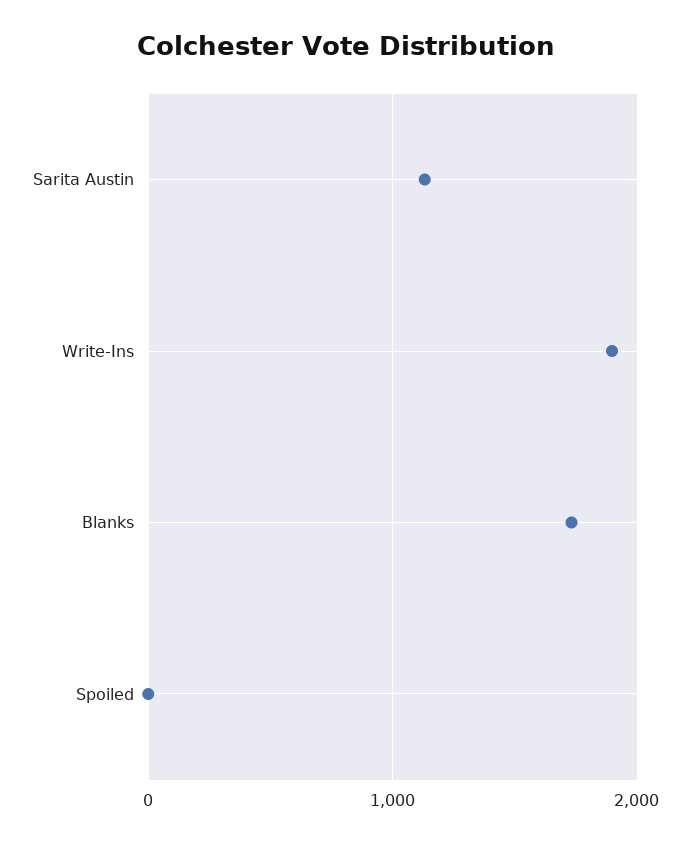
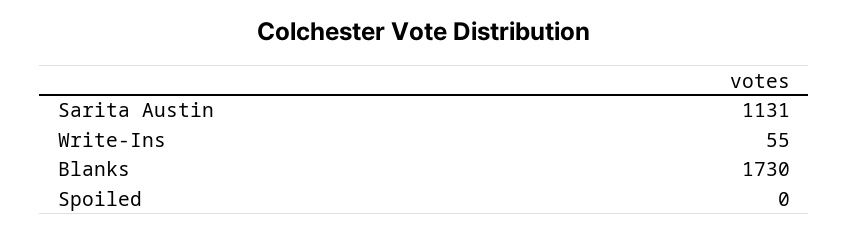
Write-Ins: 1900 -> 55

